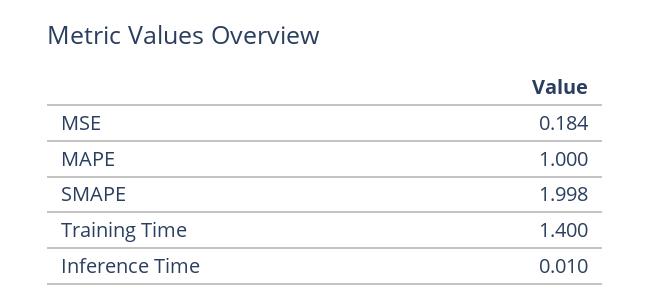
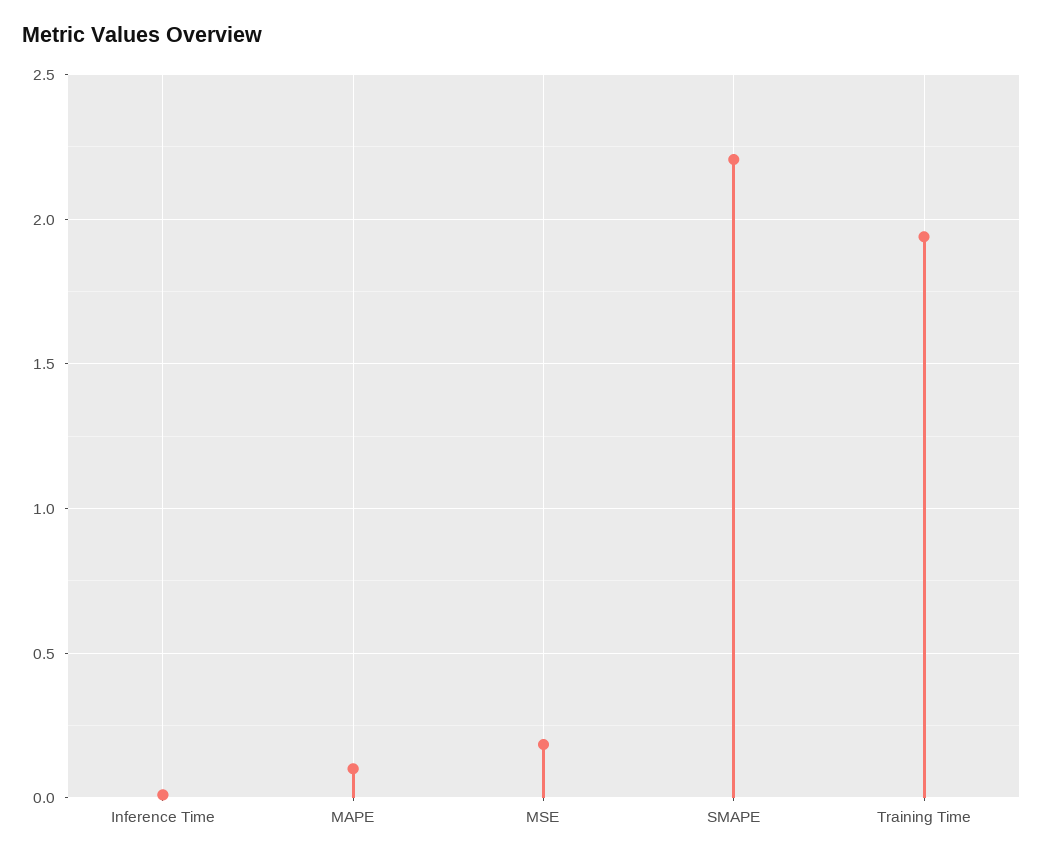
MAPE: 1 -> 0.1
SMAPE: 1.998 -> 2.2
Training Time: 1.4 -> 1.95

